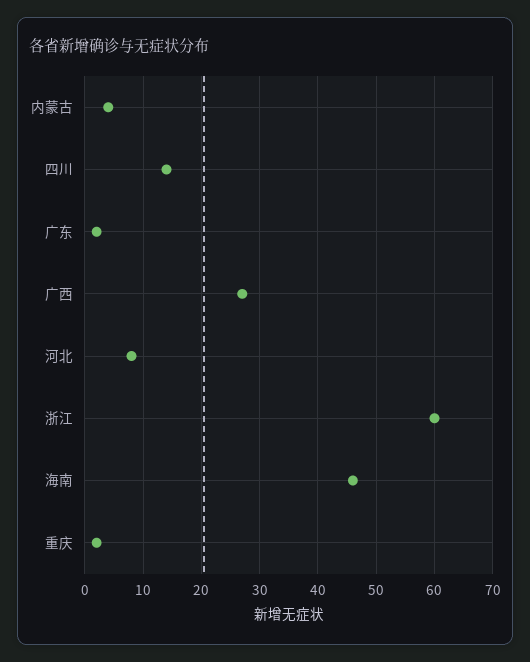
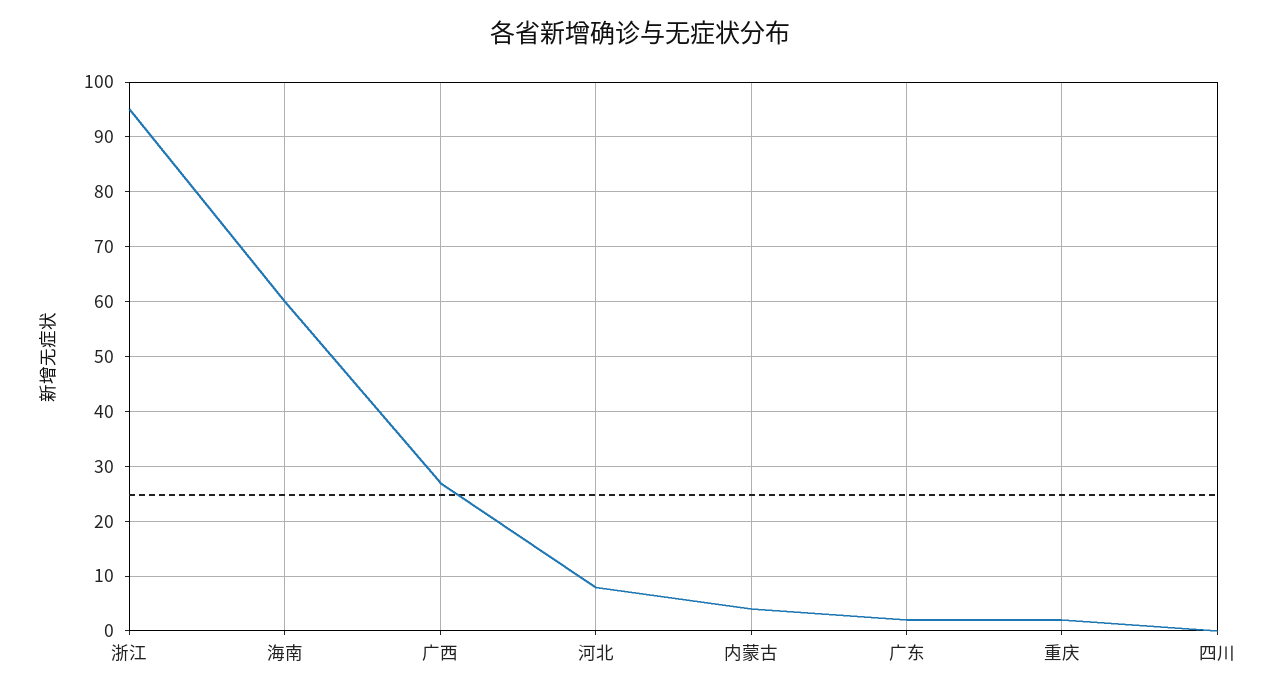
四川: 15 -> 0
浙江: 60 -> 95
海南: 45 -> 60

